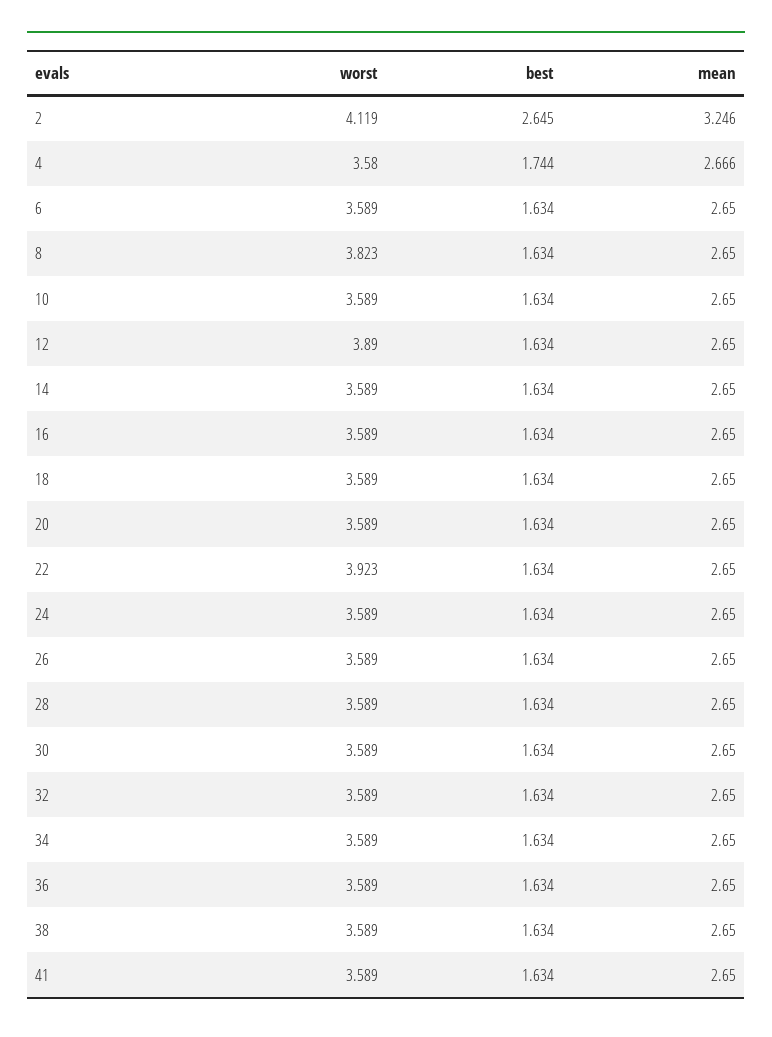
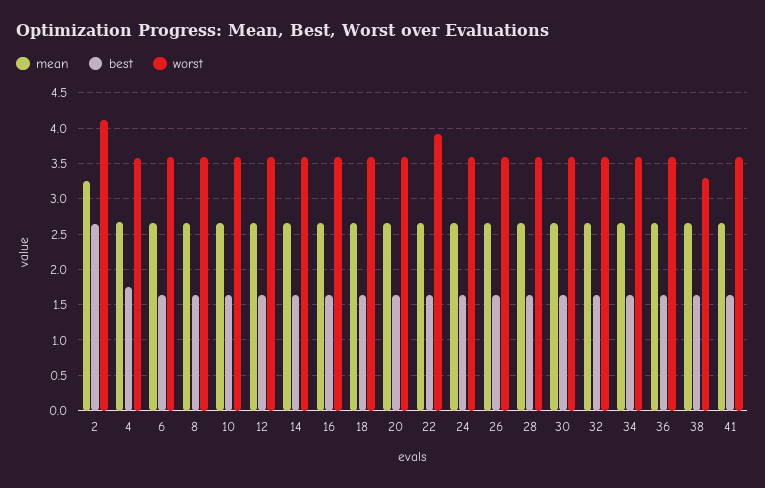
worst, 8: 3.823 -> 3.6
worst, 12: 3.89 -> 3.6
worst, 38: 3.589 -> 3.3

